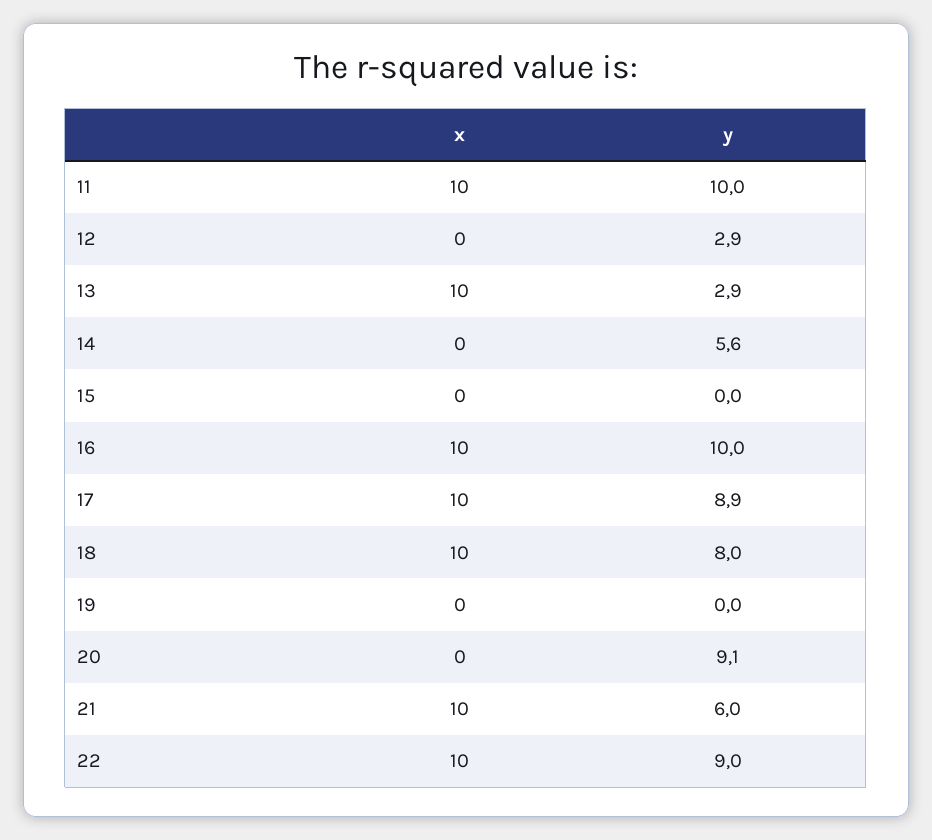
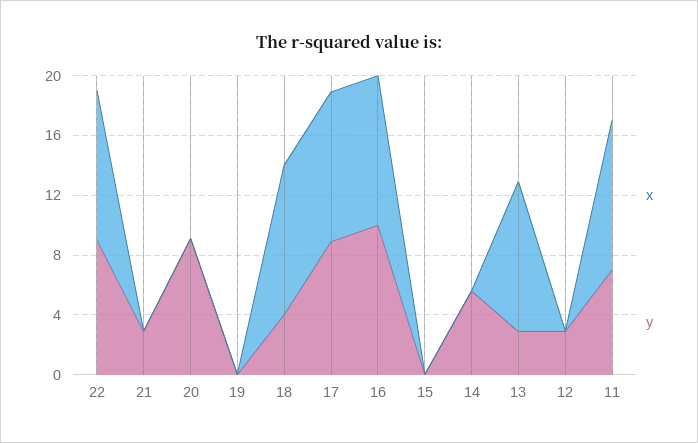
y, 11: 10 -> 7
y, 18: 8 -> 4
x, 21: 10 -> 0
y, 21: 6 -> 3

